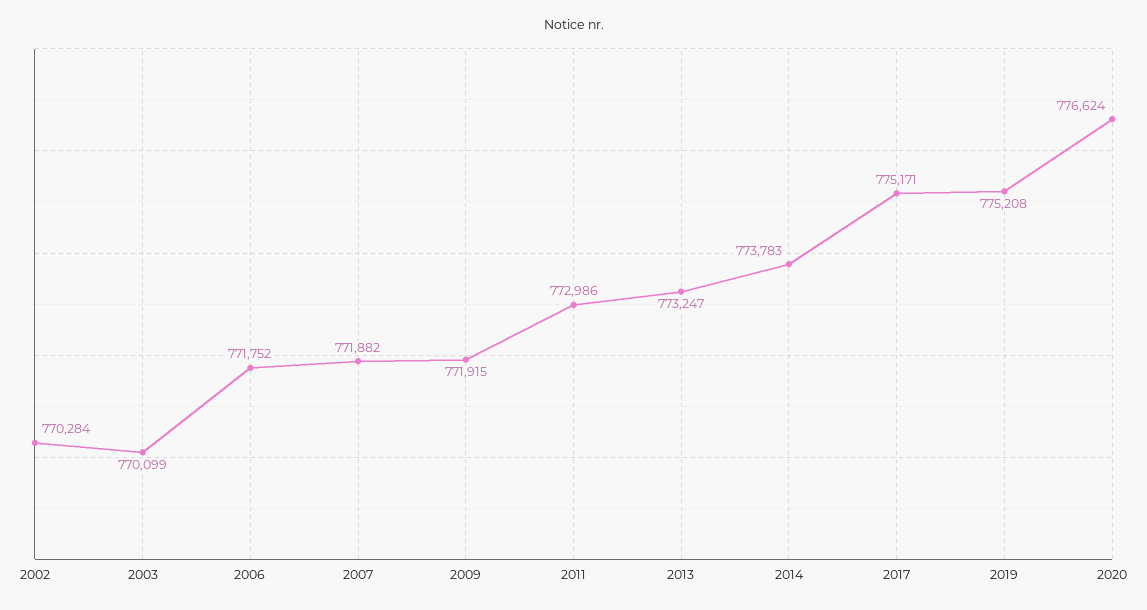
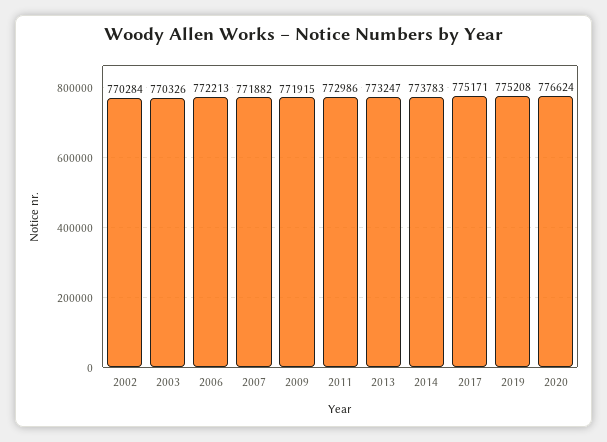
2003: 770099 -> 770326
2006: 771752 -> 772213

